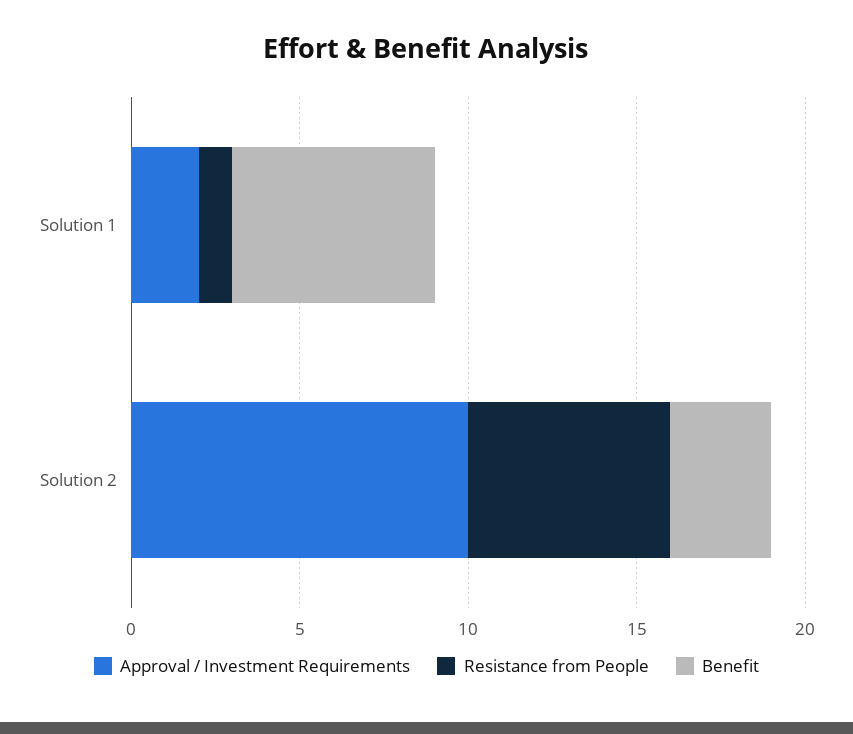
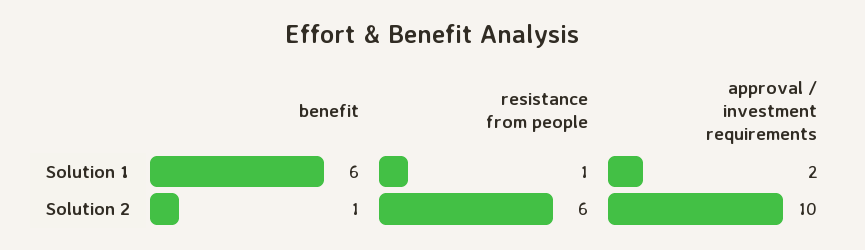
Benefit, Solution 2: 3 -> 1

